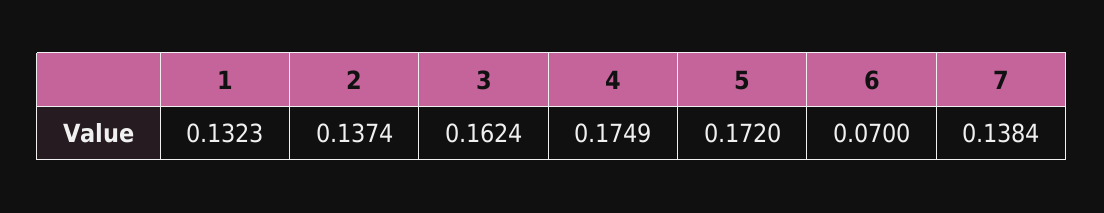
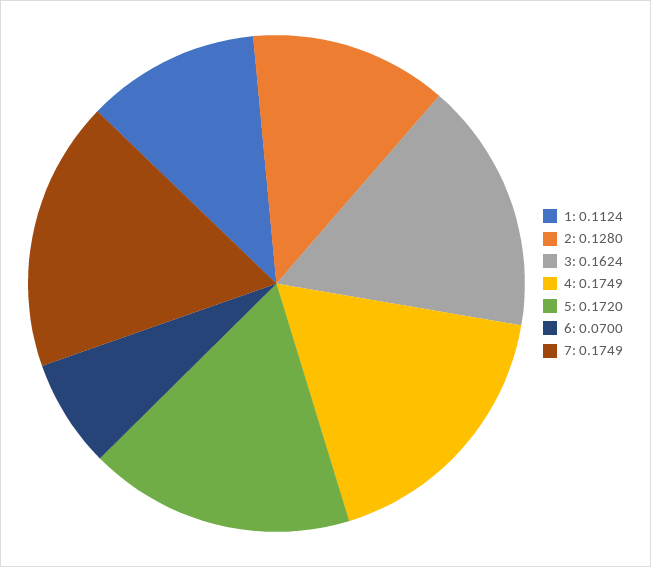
1: 0.1323 -> 0.1124
2: 0.1374 -> 0.128
7: 0.1384 -> 0.1749

